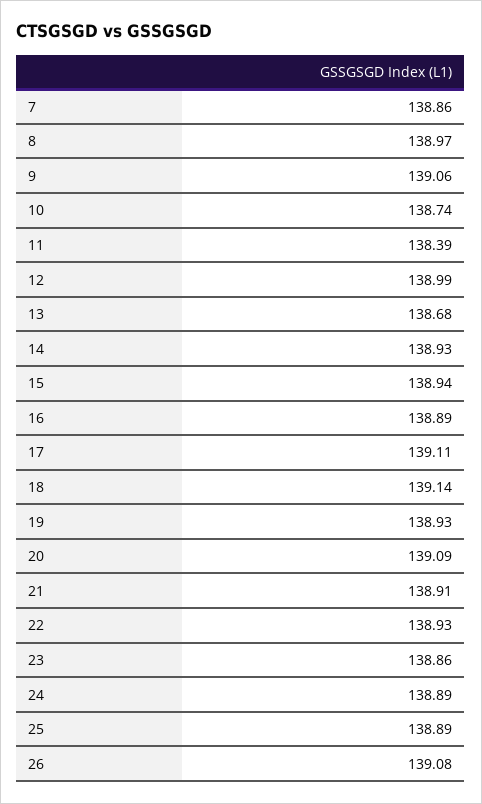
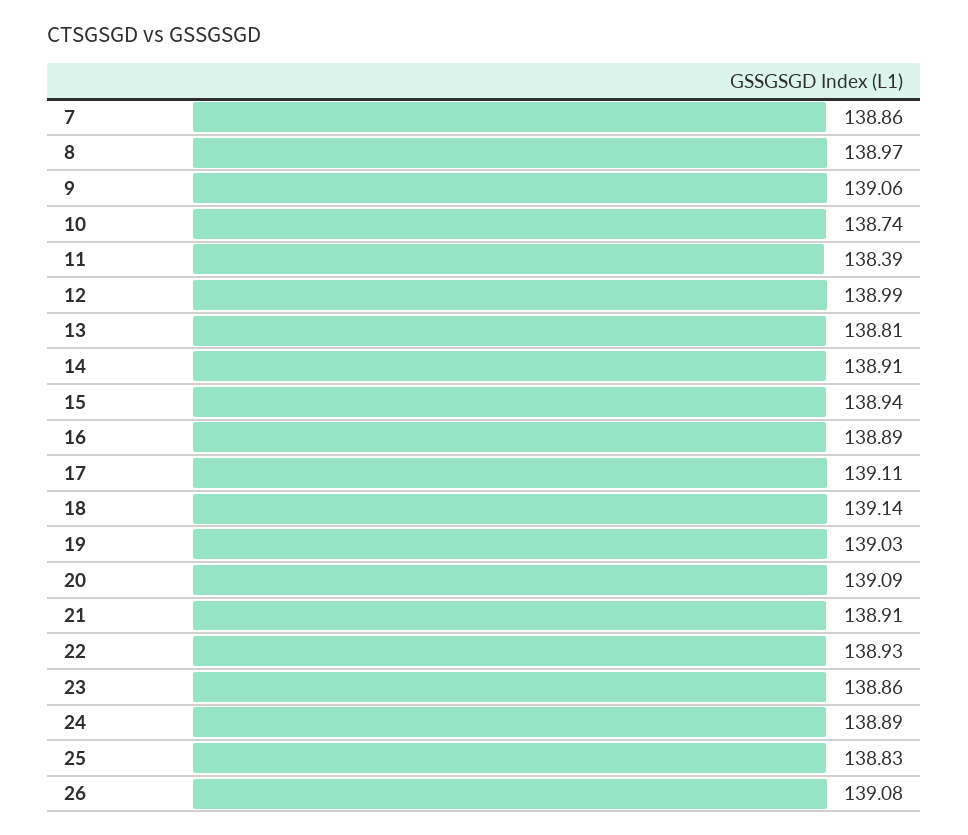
13: 138.68 -> 138.81
14: 138.93 -> 138.91
19: 138.93 -> 139.03
25: 138.89 -> 138.83

